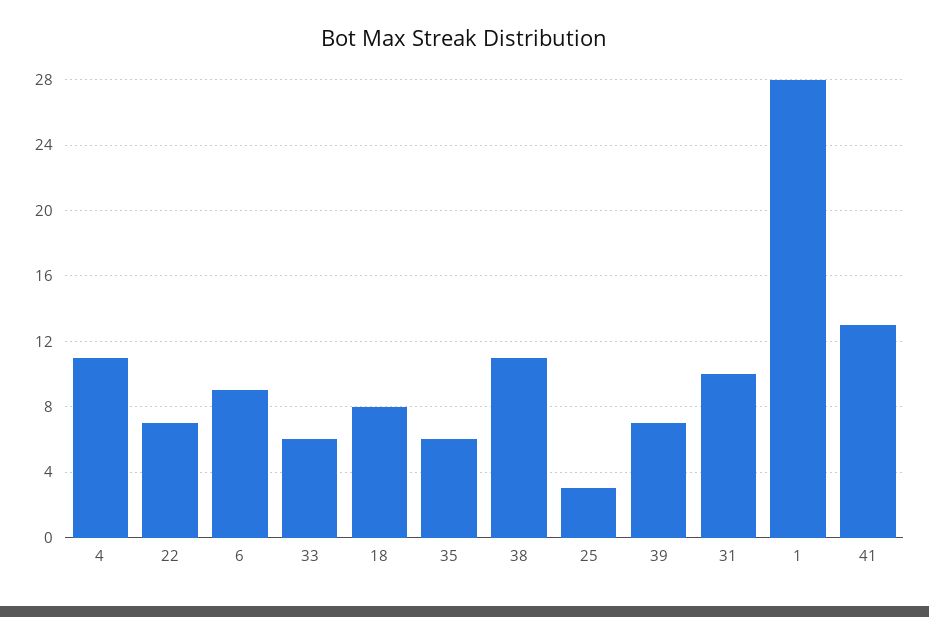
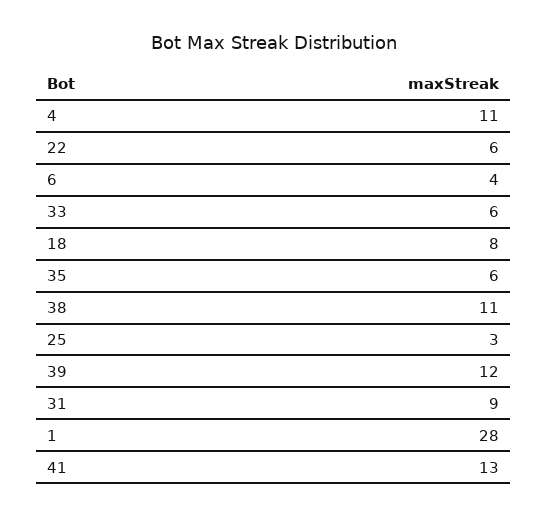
22: 7 -> 6
6: 9 -> 4
39: 7 -> 12
31: 10 -> 9

